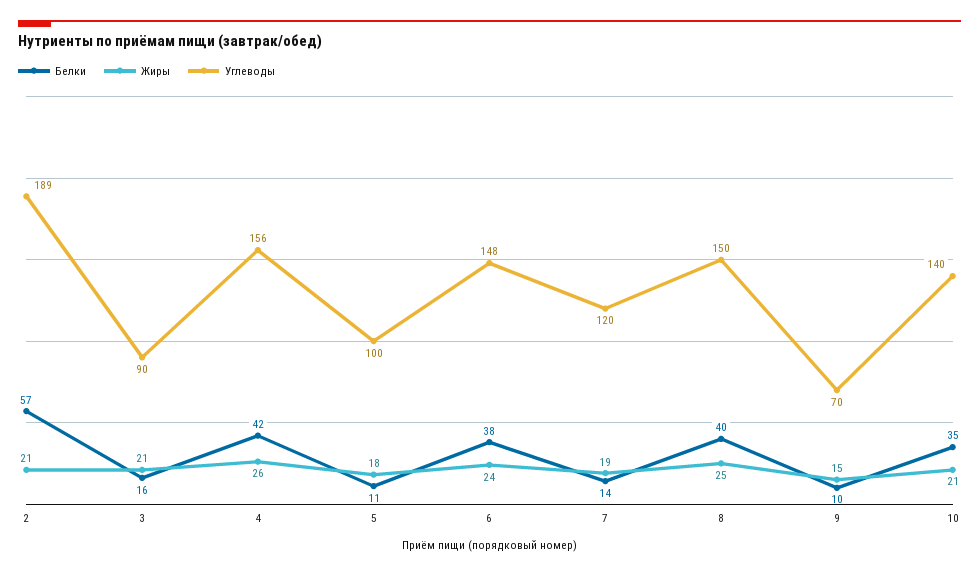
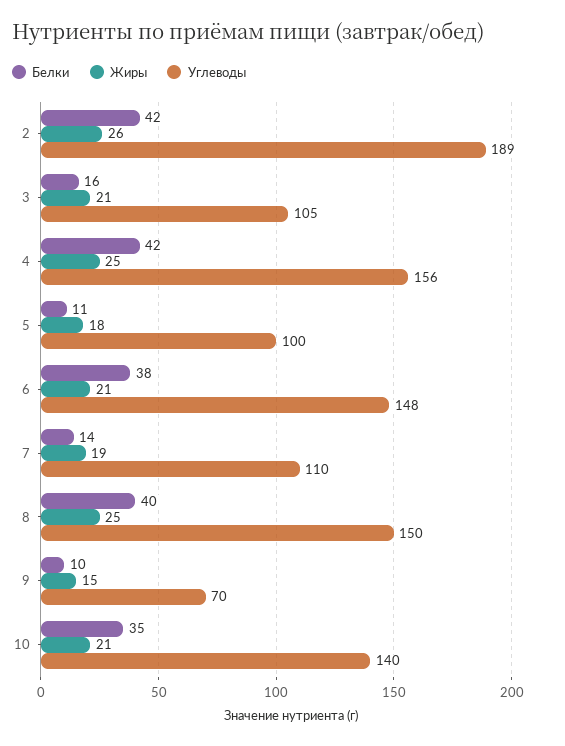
Белки, 2: 57 -> 42
Жиры, 2: 21 -> 26
Углеводы, 3: 90 -> 105
Жиры, 4: 26 -> 25
Жиры, 6: 24 -> 21
Углеводы, 7: 120 -> 110

